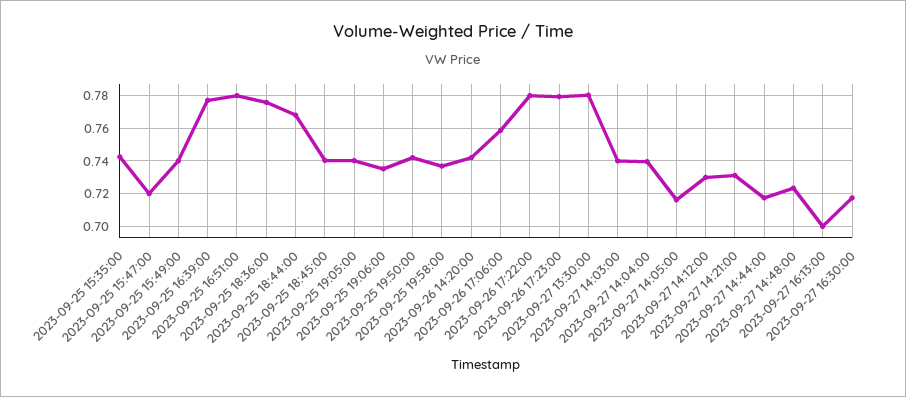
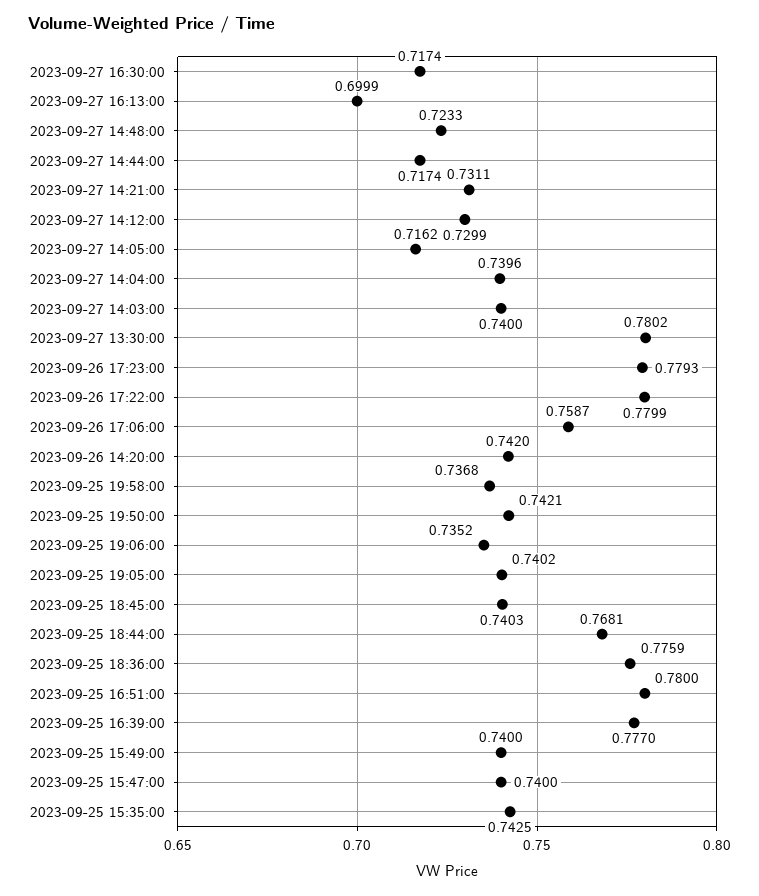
2023-09-25 15:47:00: 0.72 -> 0.74

